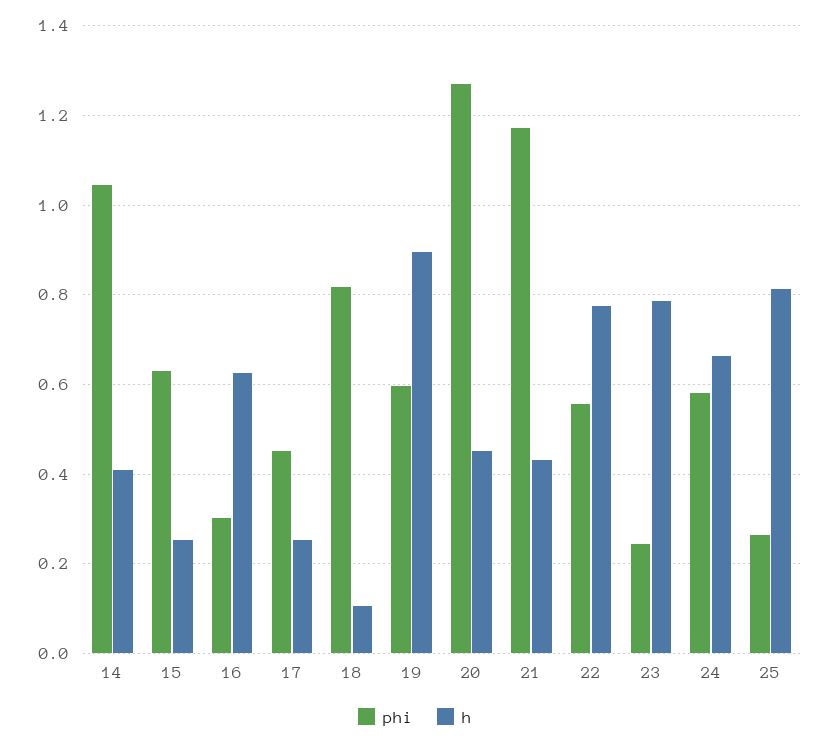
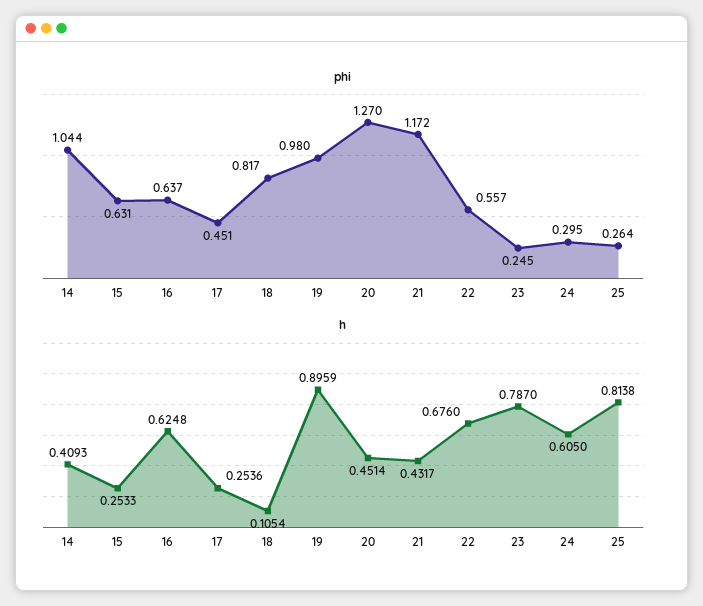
phi, 16: 0.3 -> 0.637
phi, 19: 0.6 -> 0.98
h, 22: 0.78 -> 0.676
phi, 24: 0.58 -> 0.295
h, 24: 0.66 -> 0.605

